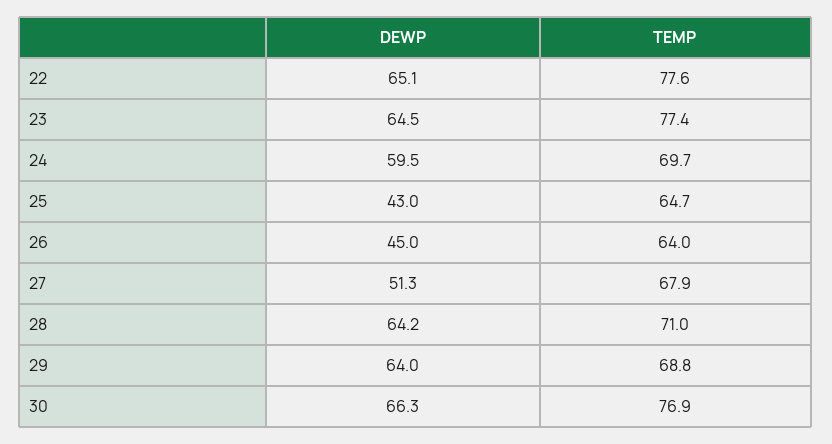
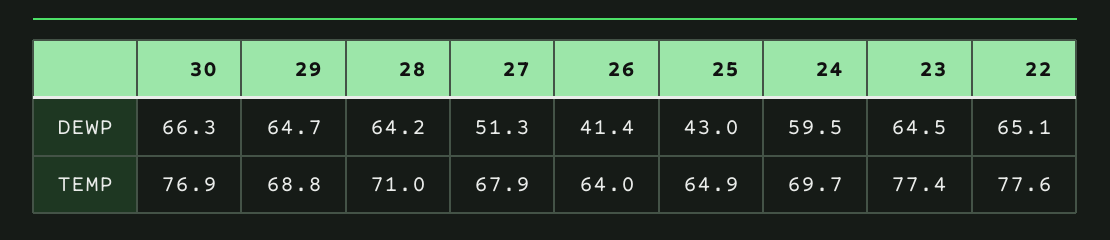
TEMP, 25: 64.7 -> 64.9
DEWP, 26: 45 -> 41.4
DEWP, 29: 64 -> 64.7

